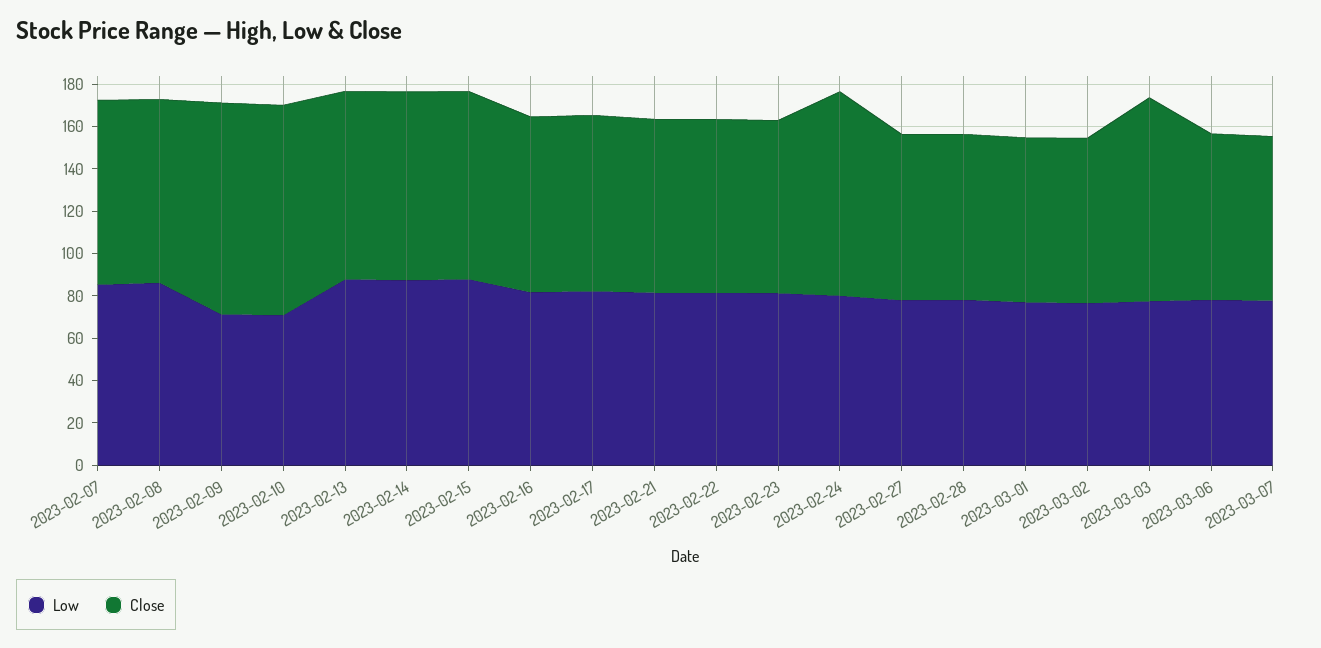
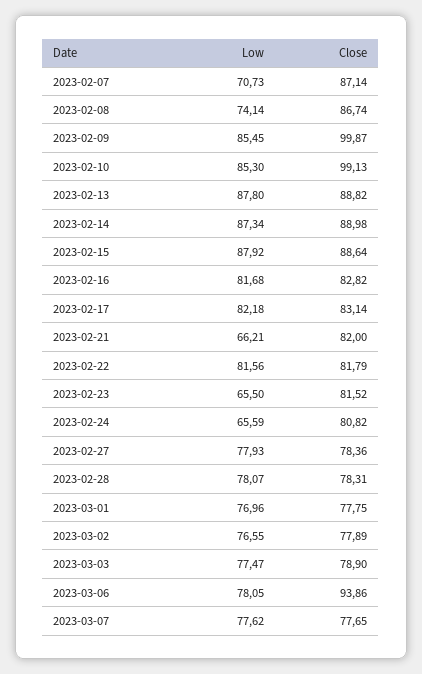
Low, 2023-02-07: 85 -> 70.73
Low, 2023-02-08: 85 -> 74.14
Low, 2023-02-09: 70 -> 85.45
Low, 2023-02-10: 70 -> 85.3
Low, 2023-02-21: 80 -> 66.21
Low, 2023-02-23: 80 -> 65.5
Low, 2023-02-24: 80 -> 65.59
Close, 2023-02-24: 95 -> 80.82
Close, 2023-03-03: 95 -> 78.9
Close, 2023-03-06: 80 -> 93.86

